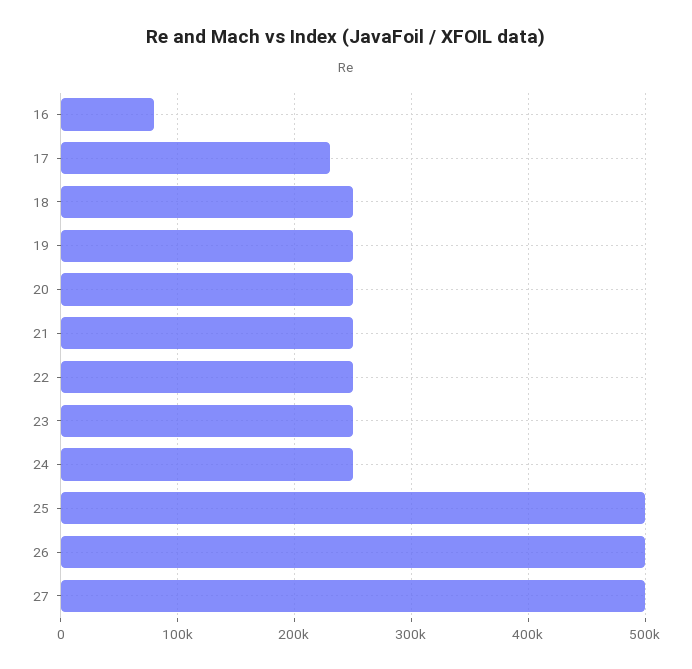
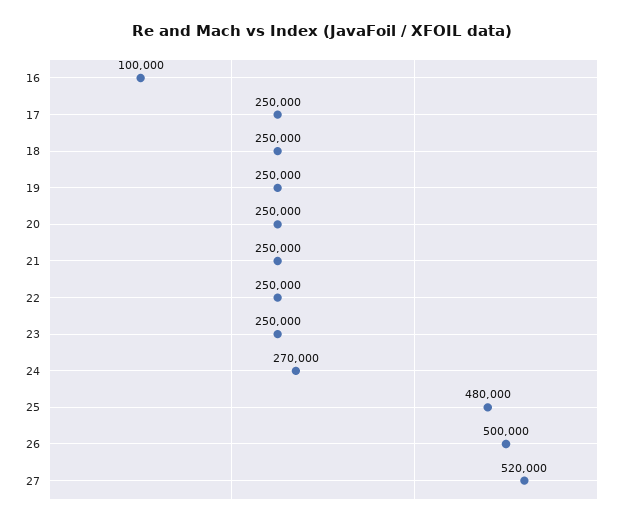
16: 80000 -> 100000
17: 230000 -> 250000
24: 250000 -> 270000
25: 500000 -> 480000
27: 500000 -> 520000

